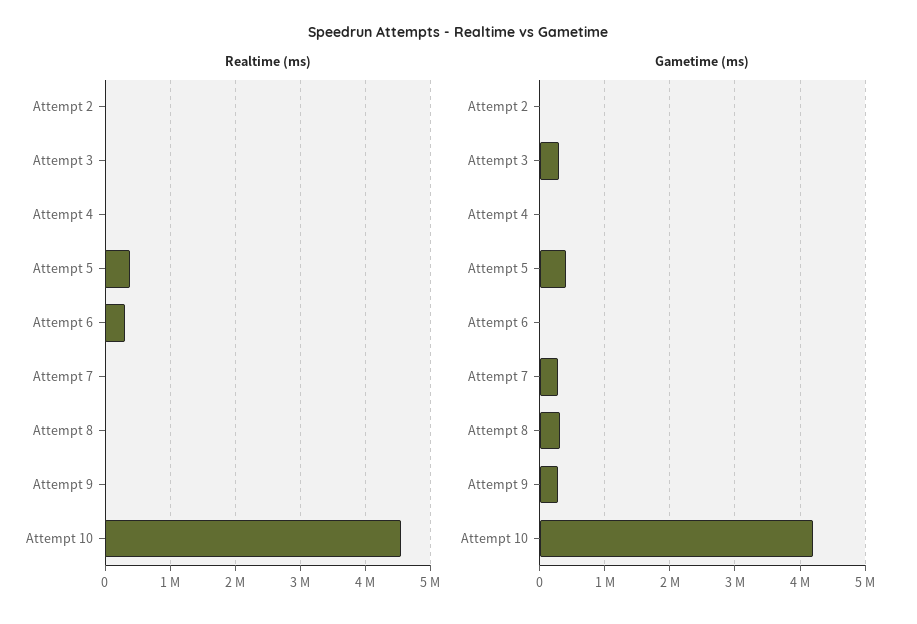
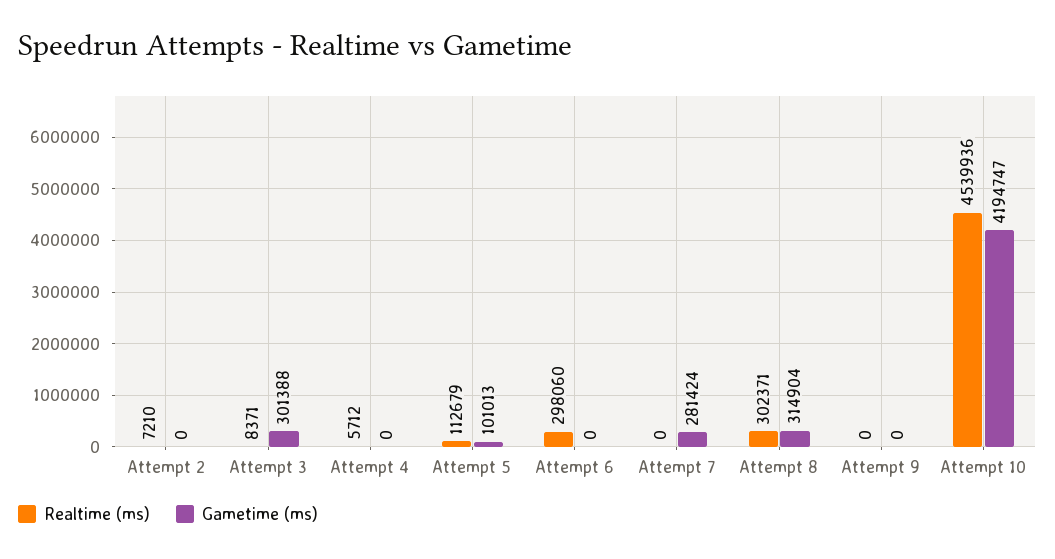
Realtime (ms), Attempt 5: 400000 -> 112679
Realtime (ms), Attempt 8: 0 -> 302371
Gametime (ms), Attempt 5: 400000 -> 101013
Gametime (ms), Attempt 9: 300000 -> 0

